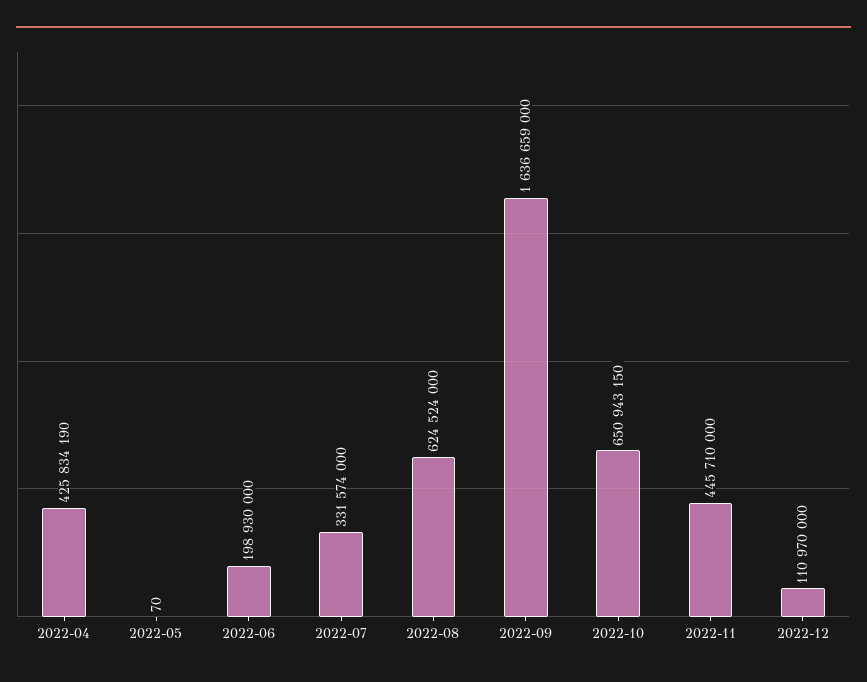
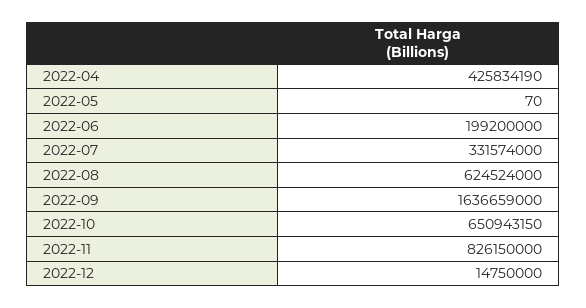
2022-06: 198930000 -> 199200000
2022-11: 445710000 -> 826150000
2022-12: 110970000 -> 14750000

